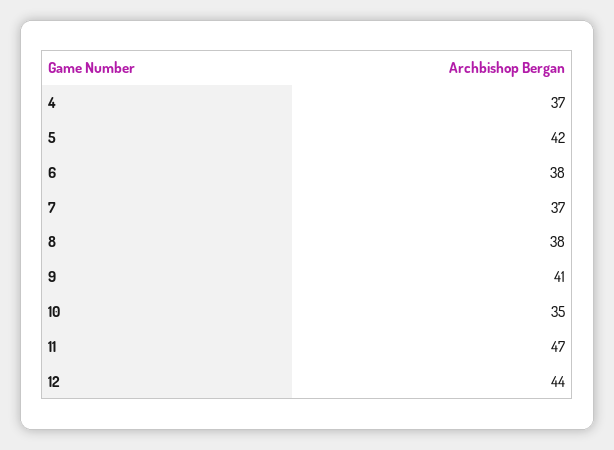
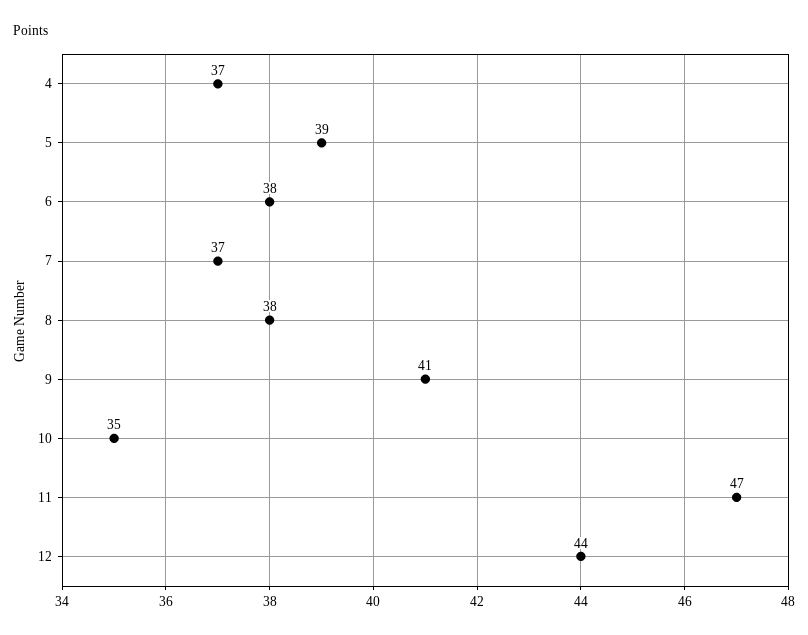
5: 42 -> 39

